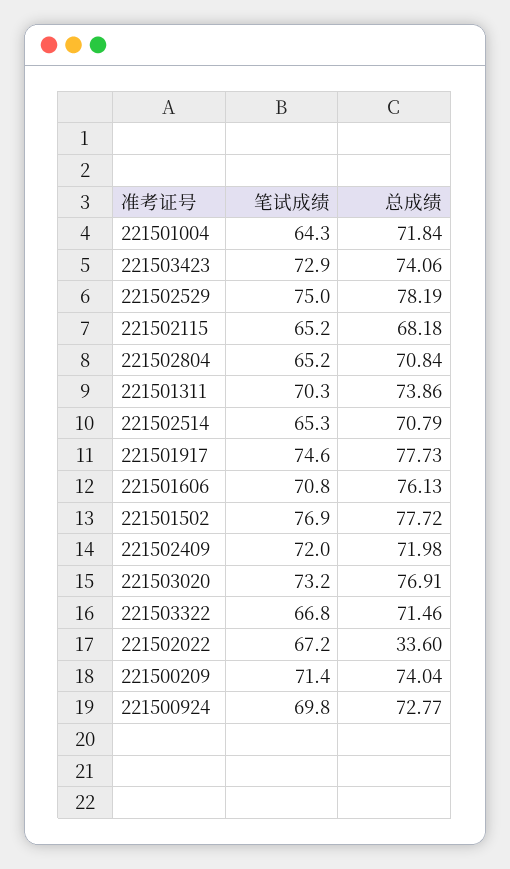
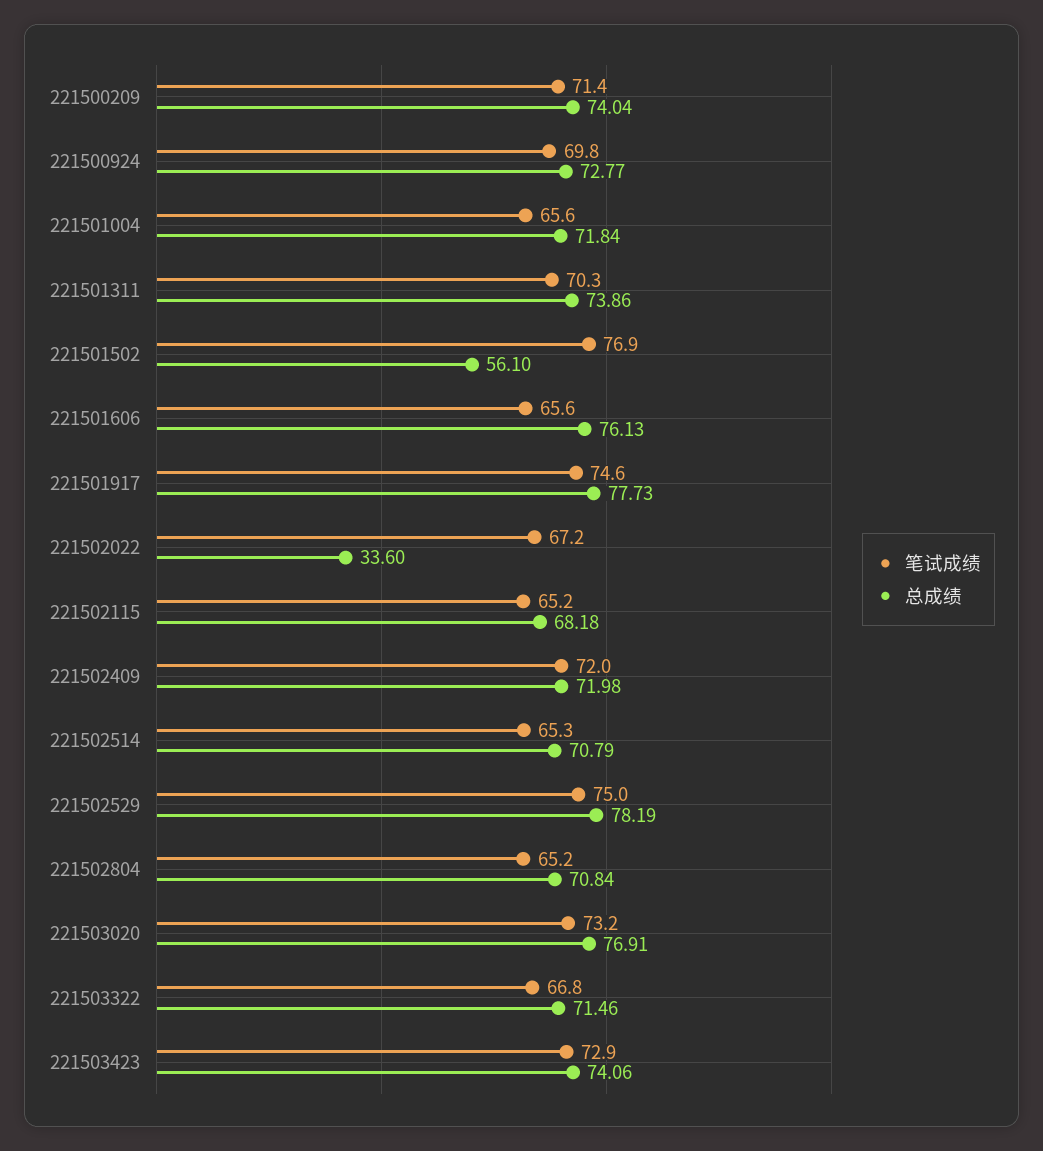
笔试成绩, 221501004: 64.3 -> 65.6
笔试成绩, 221501606: 70.8 -> 65.6
总成绩, 221501502: 77.72 -> 56.1

